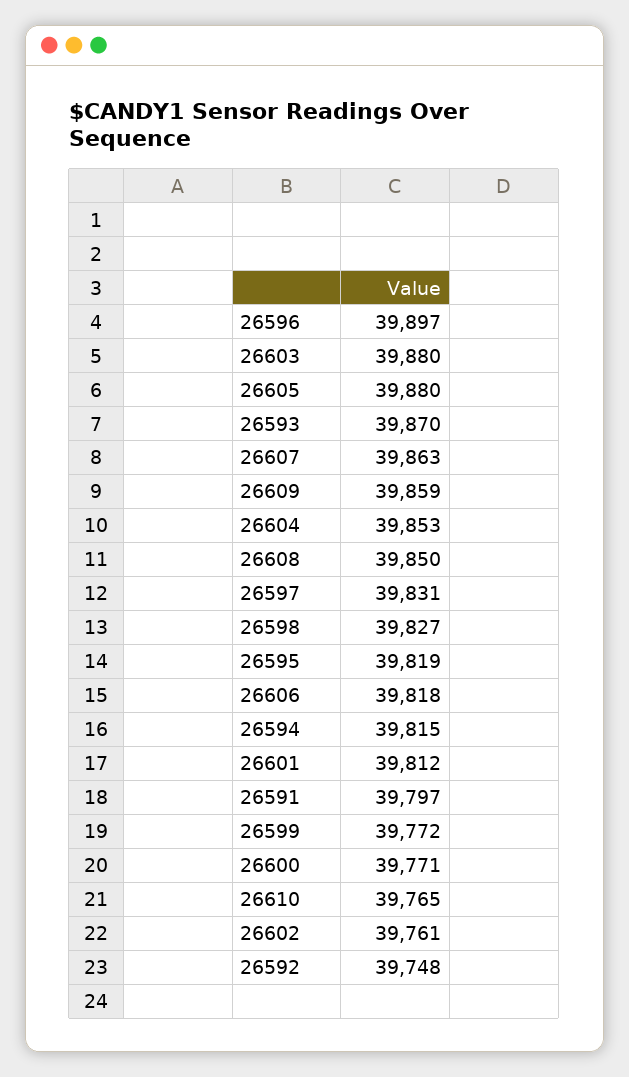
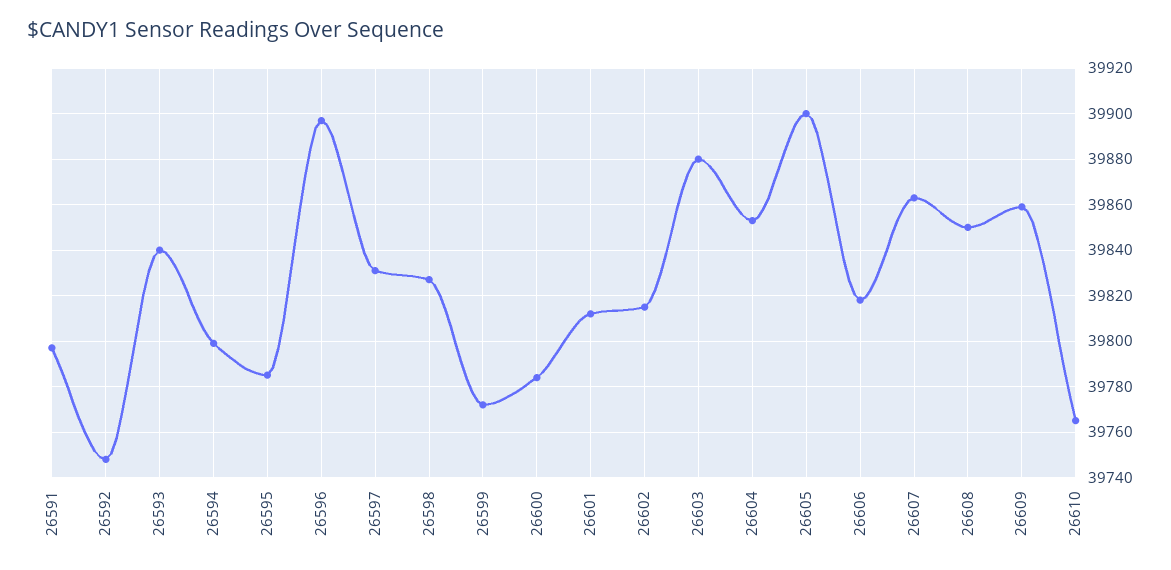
26605: 39880 -> 39900
26593: 39870 -> 39840
26595: 39819 -> 39785
26594: 39815 -> 39800
26600: 39771 -> 39785
26602: 39761 -> 39815

